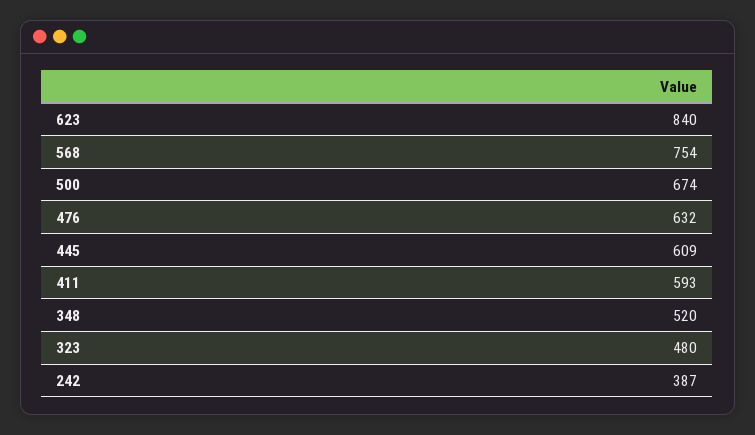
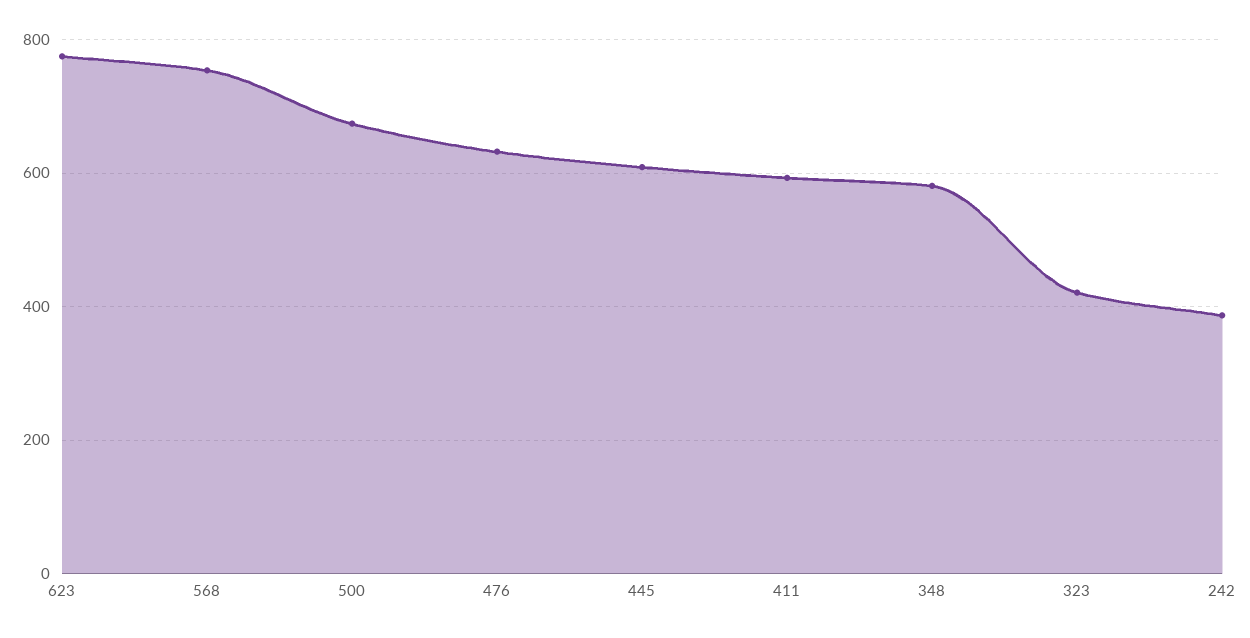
623: 840 -> 780
348: 520 -> 580
323: 480 -> 420

